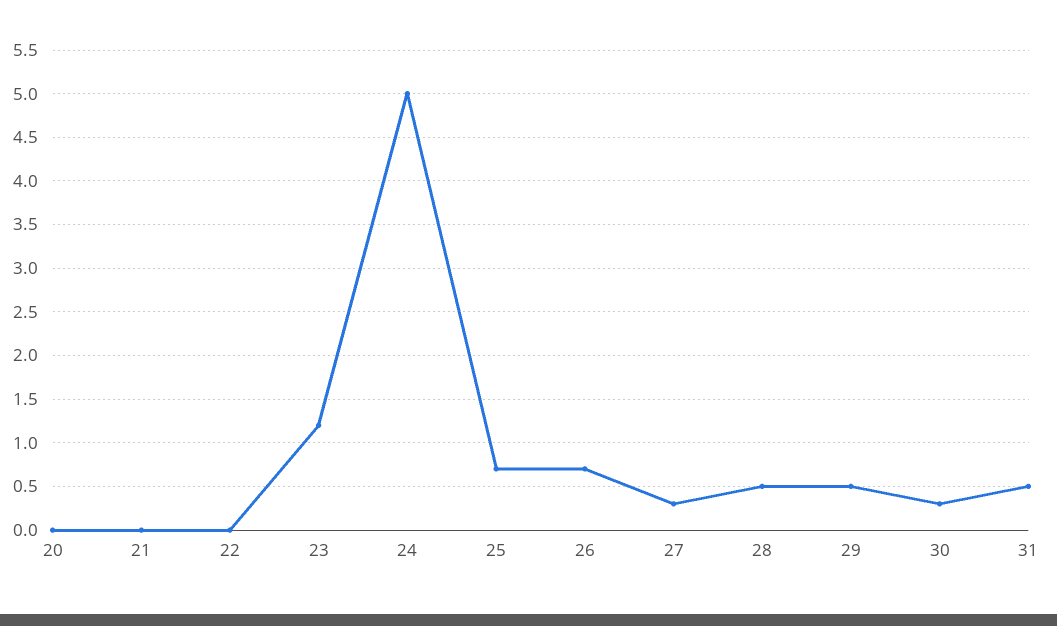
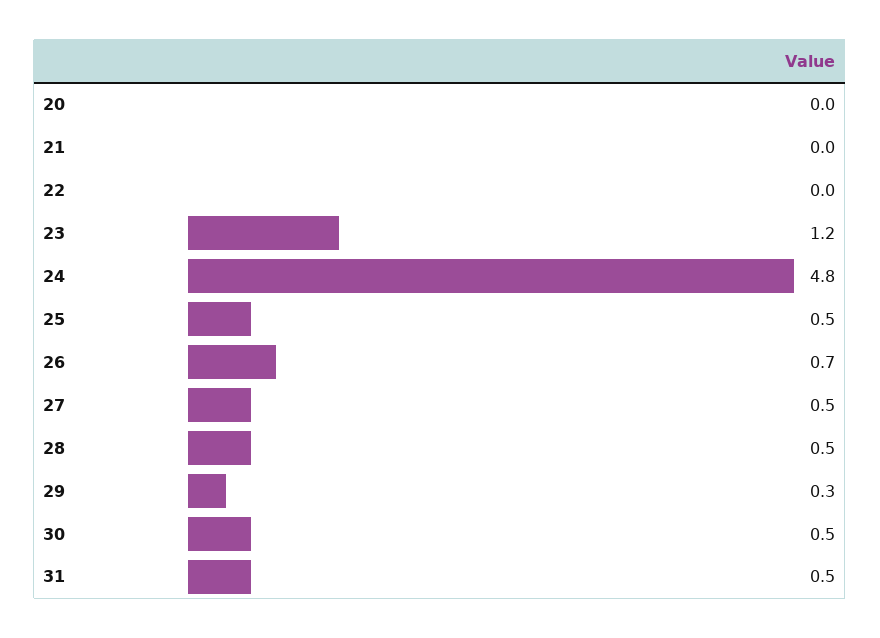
24: 5 -> 4.8
25: 0.7 -> 0.5
27: 0.3 -> 0.5
29: 0.5 -> 0.3
30: 0.3 -> 0.5

